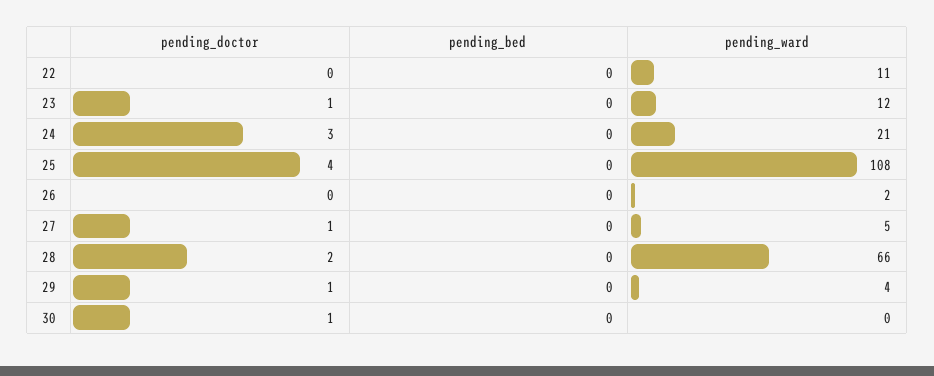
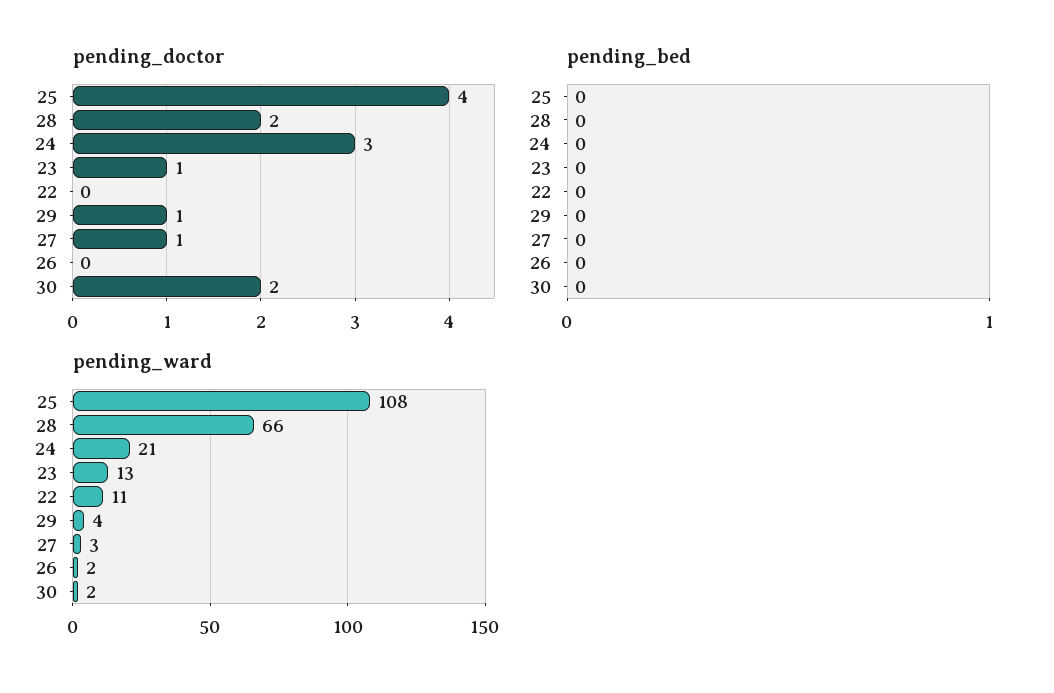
pending_ward, 23: 12 -> 13
pending_ward, 27: 5 -> 3
pending_doctor, 30: 1 -> 2
pending_ward, 30: 0 -> 2

